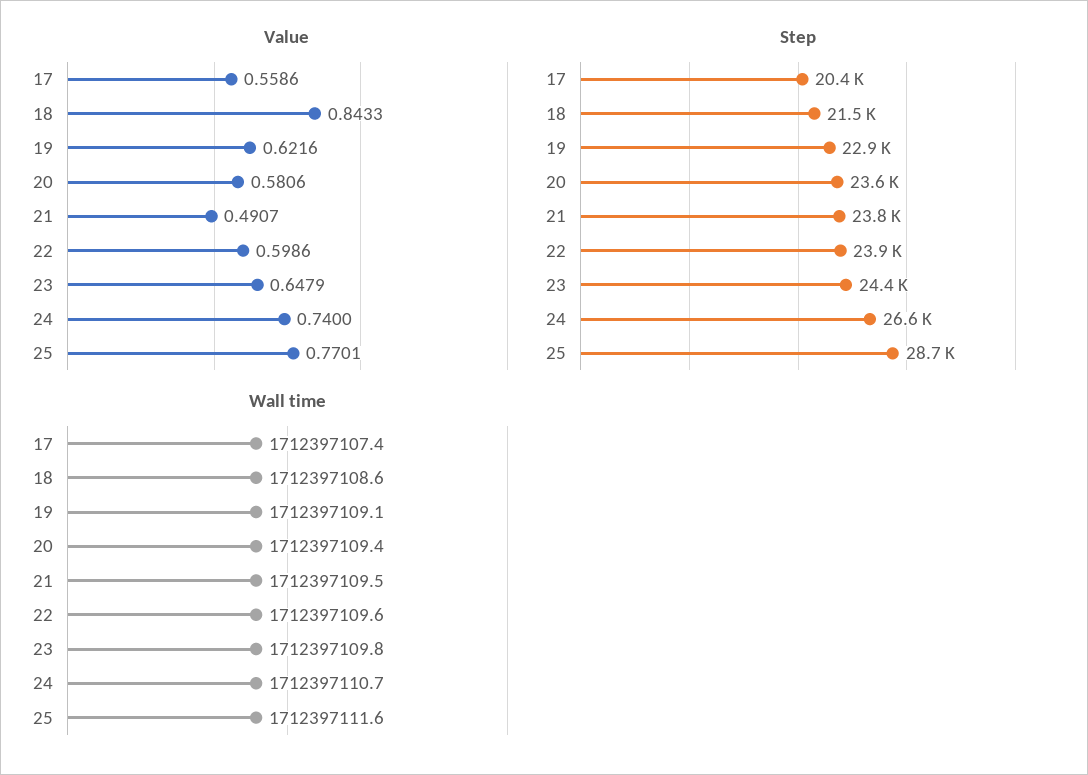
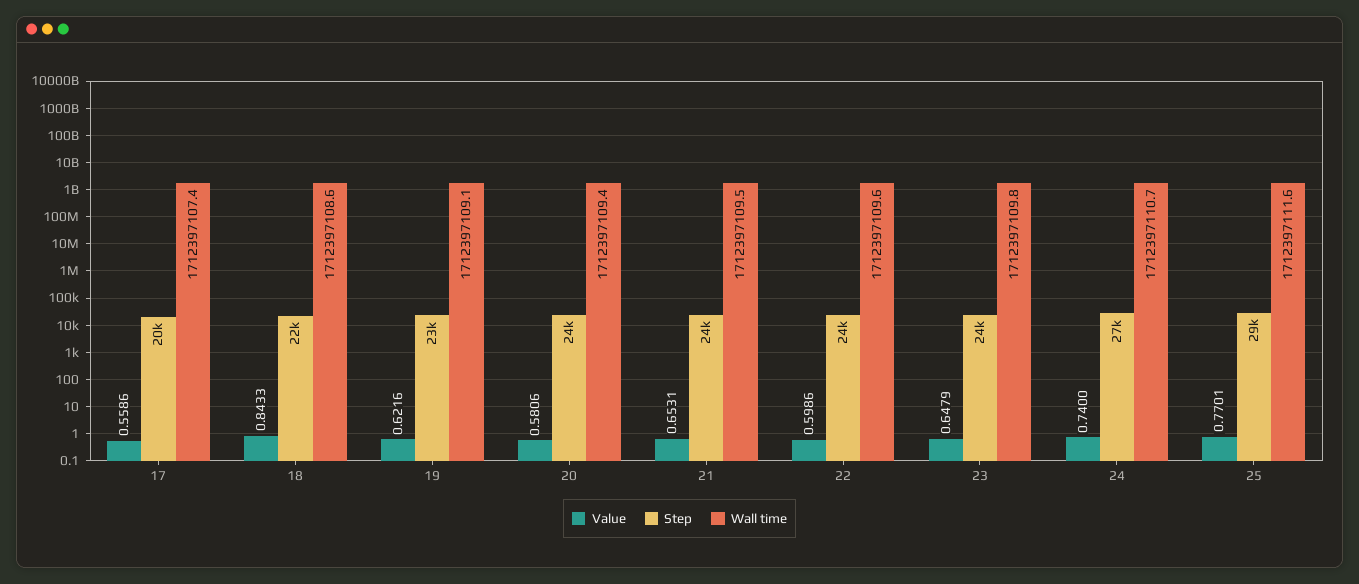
Value, 21: 0.4907 -> 0.6531

